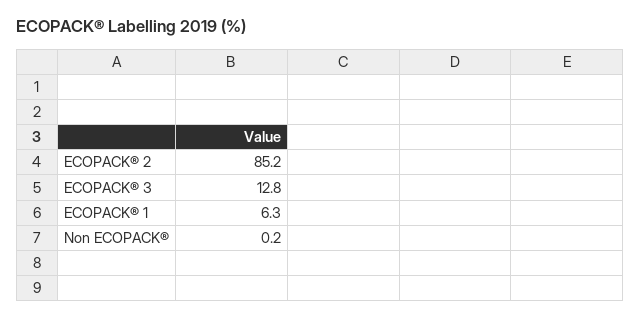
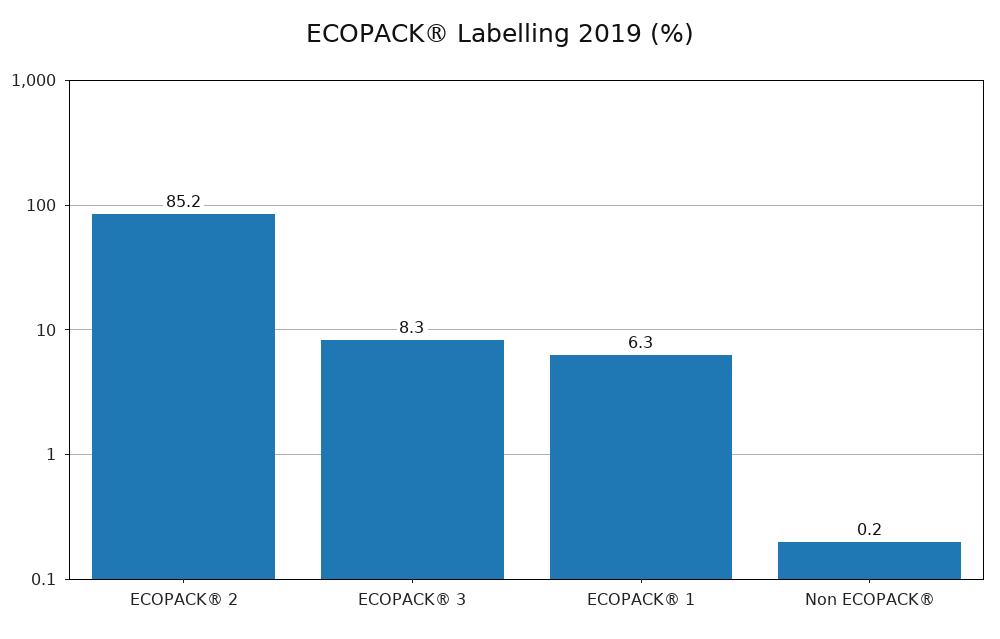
ECOPACK® 3: 12.8 -> 8.3

